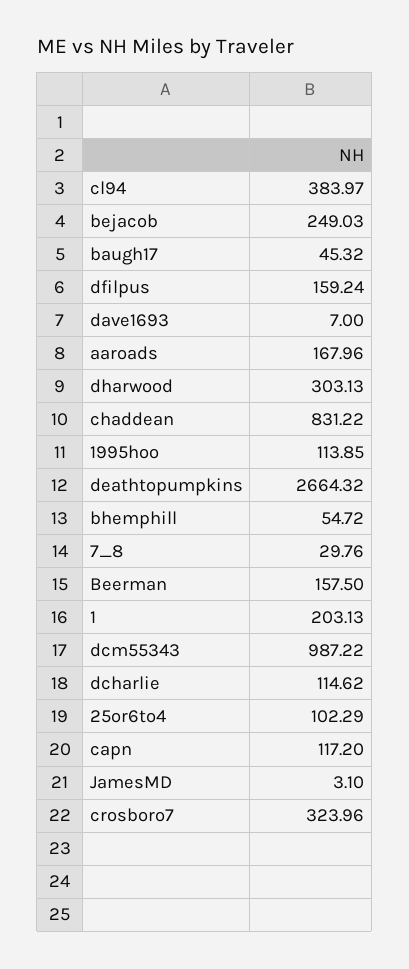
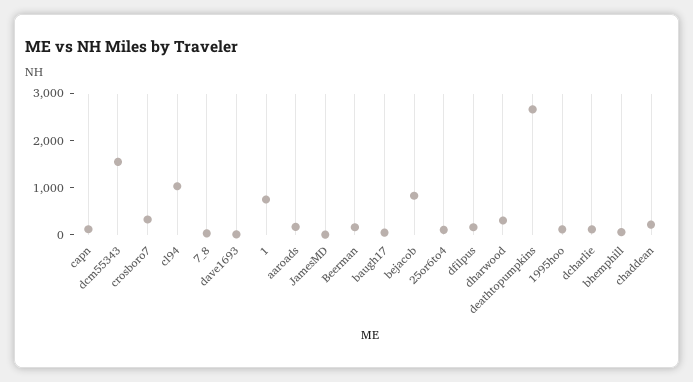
cl94: 383.97 -> 1000
bejacob: 249.03 -> 800
chaddean: 831.22 -> 200
1: 203.13 -> 800
dcm55343: 987.22 -> 1600

